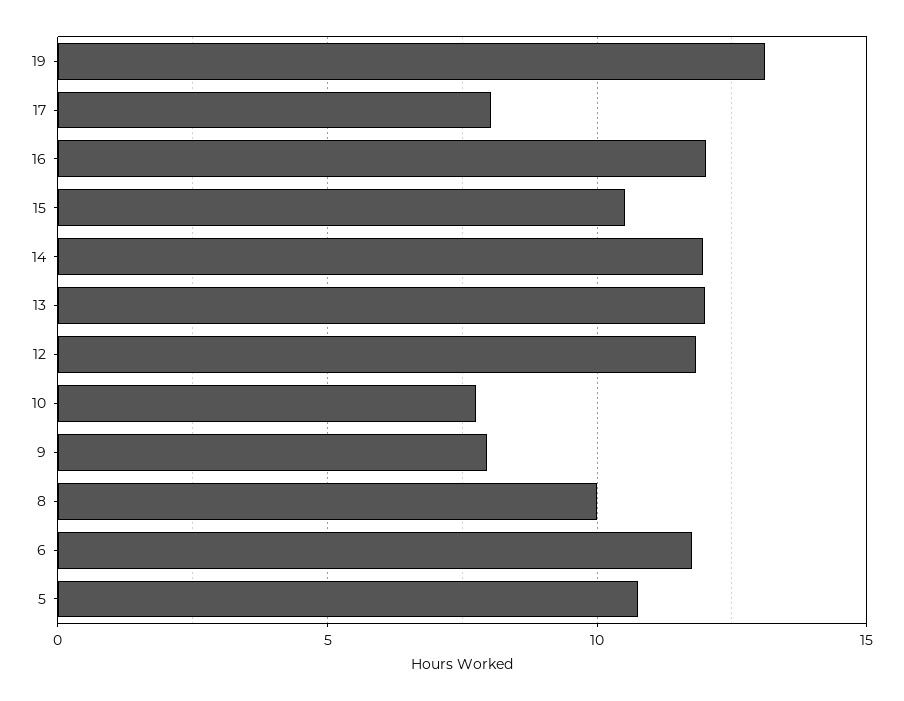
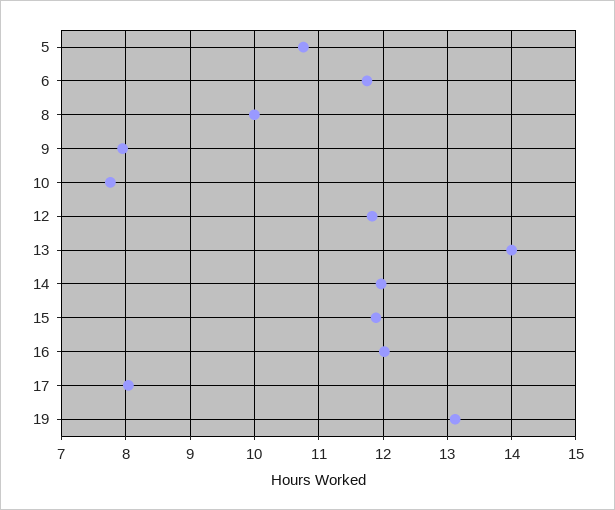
15: 10.5 -> 11.9
13: 12 -> 14

